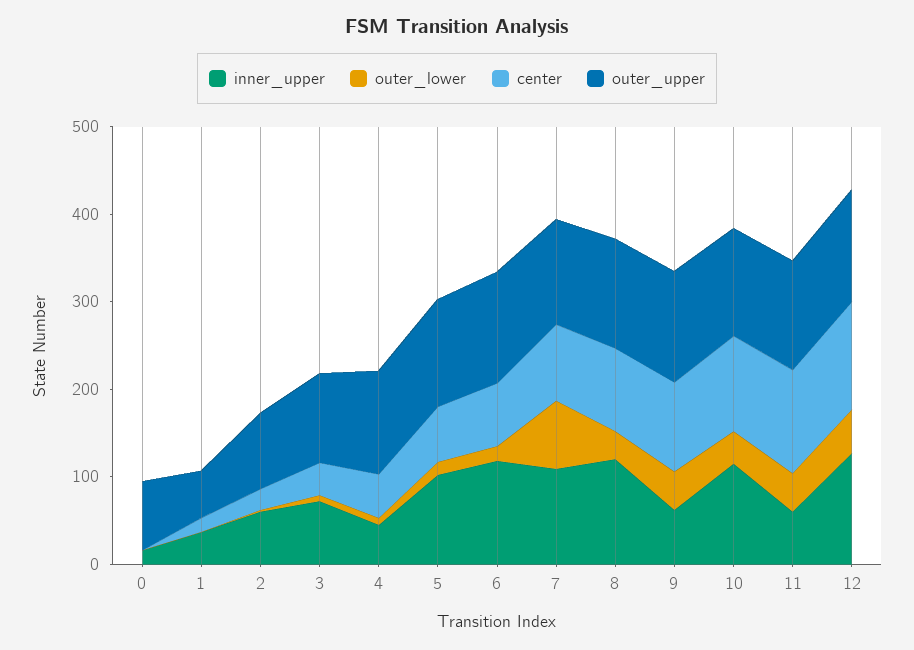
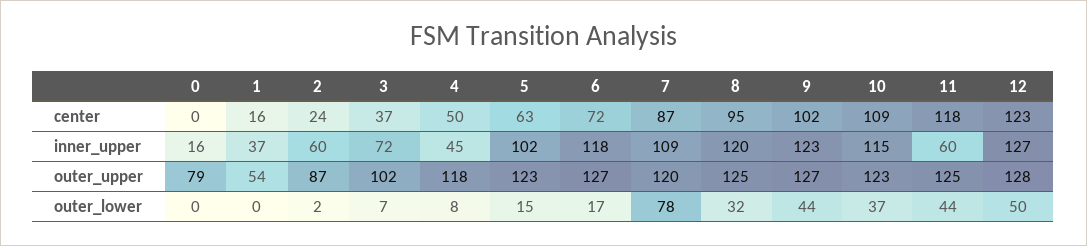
inner_upper, 9: 60 -> 123

